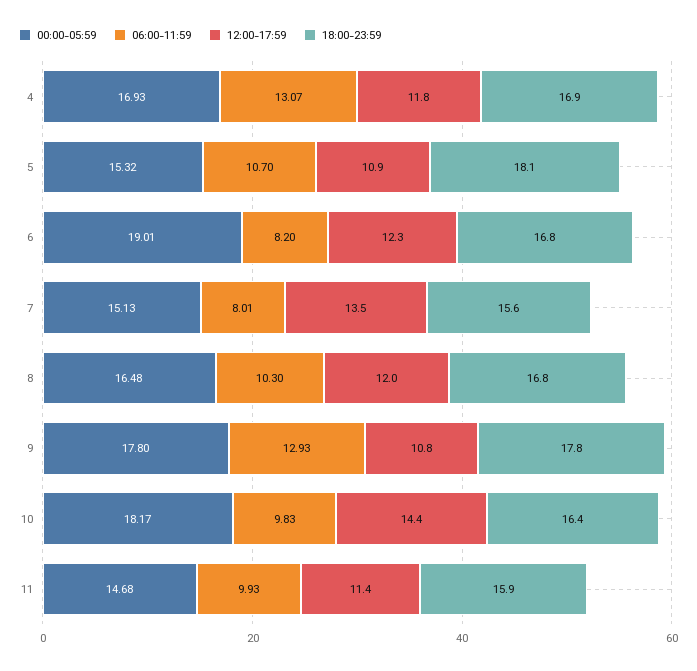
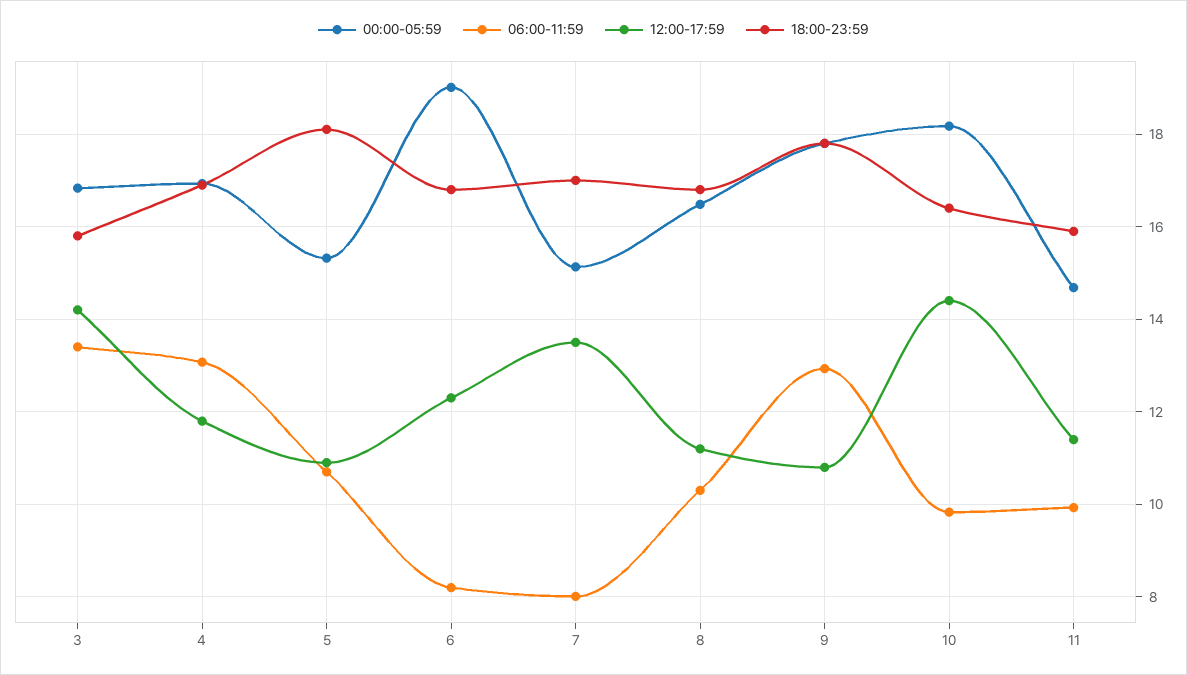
18:00-23:59, 7: 15.6 -> 17
12:00-17:59, 8: 12 -> 11.2
00:00-05:59, 3: none -> 16.8
06:00-11:59, 3: none -> 13.4
12:00-17:59, 3: none -> 14.2
18:00-23:59, 3: none -> 15.8

